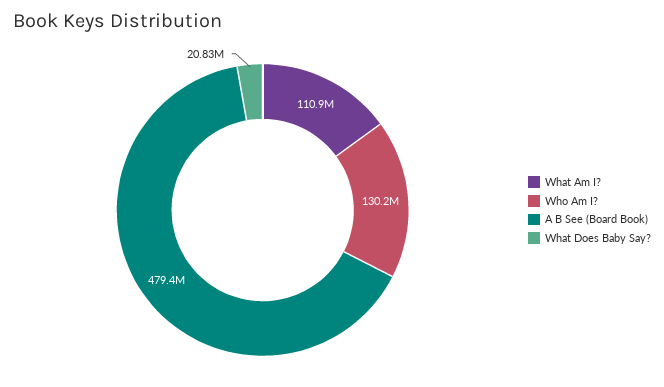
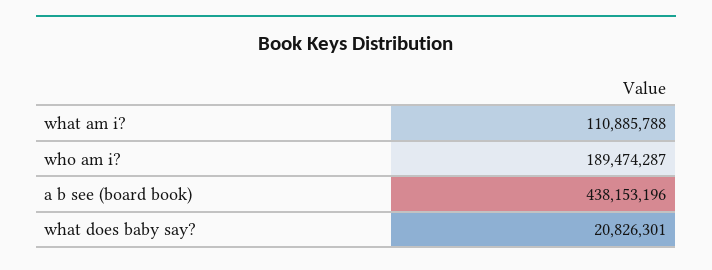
Who Am I?: 130200000 -> 189474287
A B See (Board Book): 479400000 -> 438153196

